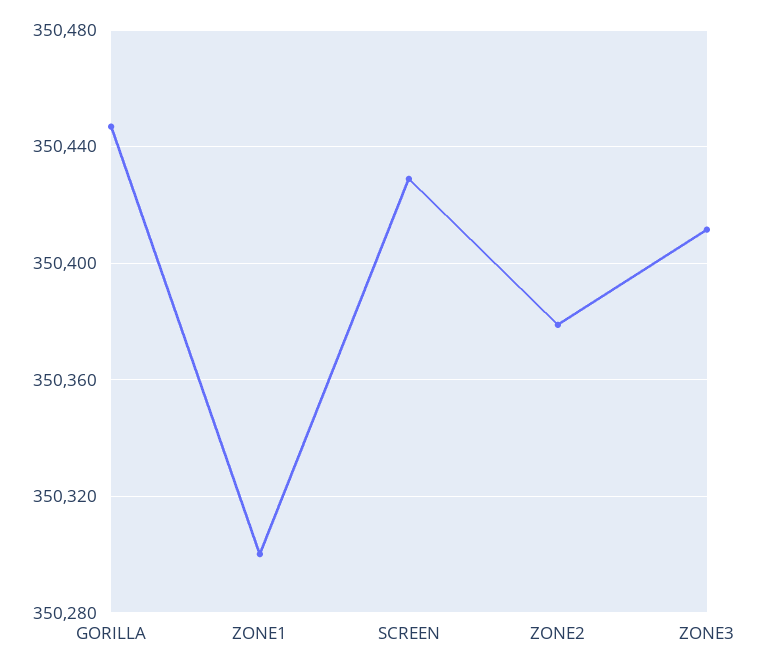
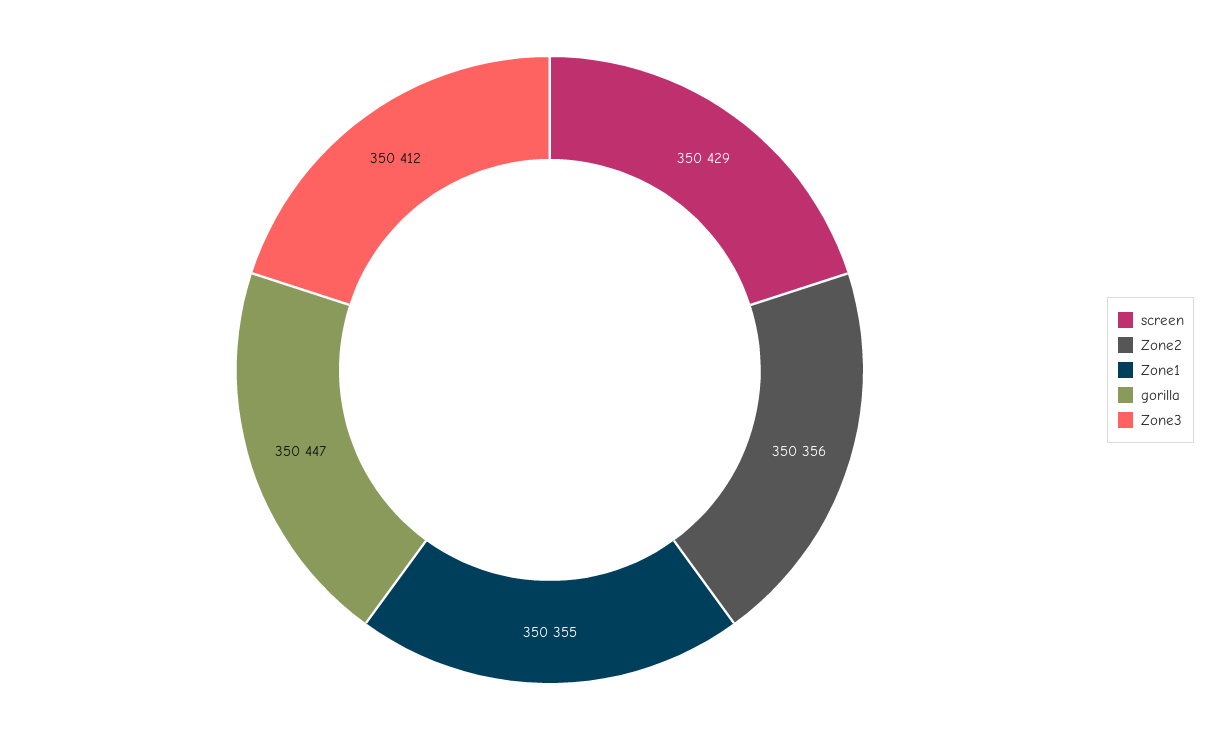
ZONE1: 350300 -> 350355
ZONE2: 350380 -> 350356

